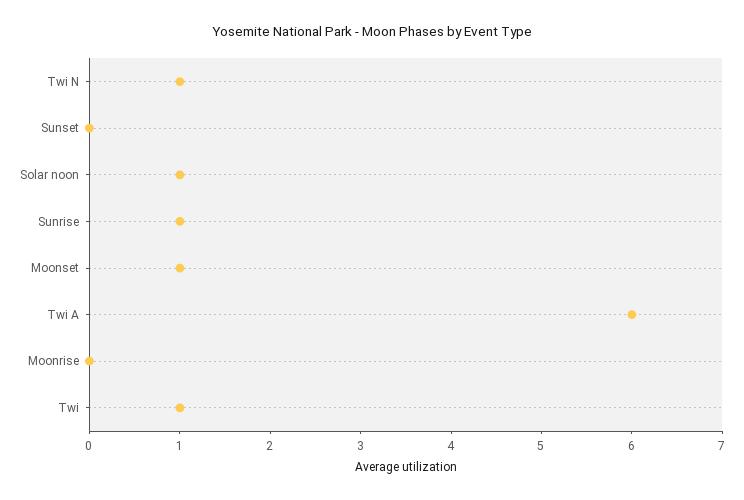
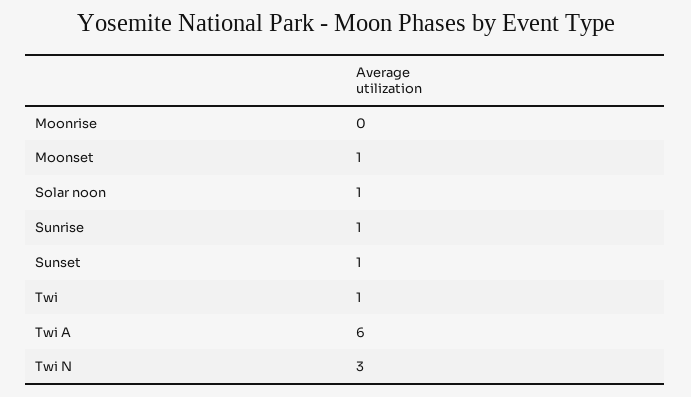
Twi N: 1 -> 3
Sunset: 0 -> 1

